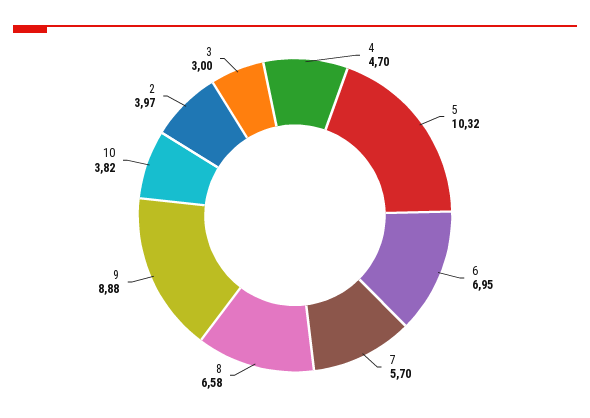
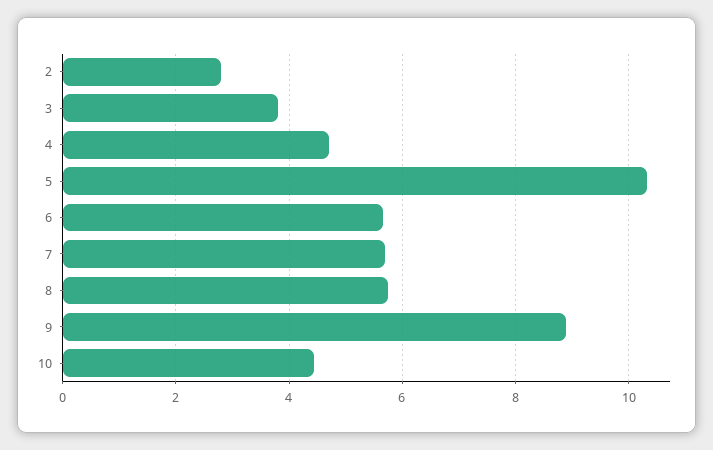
6: 6.95 -> 5.6
8: 6.58 -> 5.8
10: 3.82 -> 4.4
2: 3.97 -> 2.8
3: 3 -> 3.8

